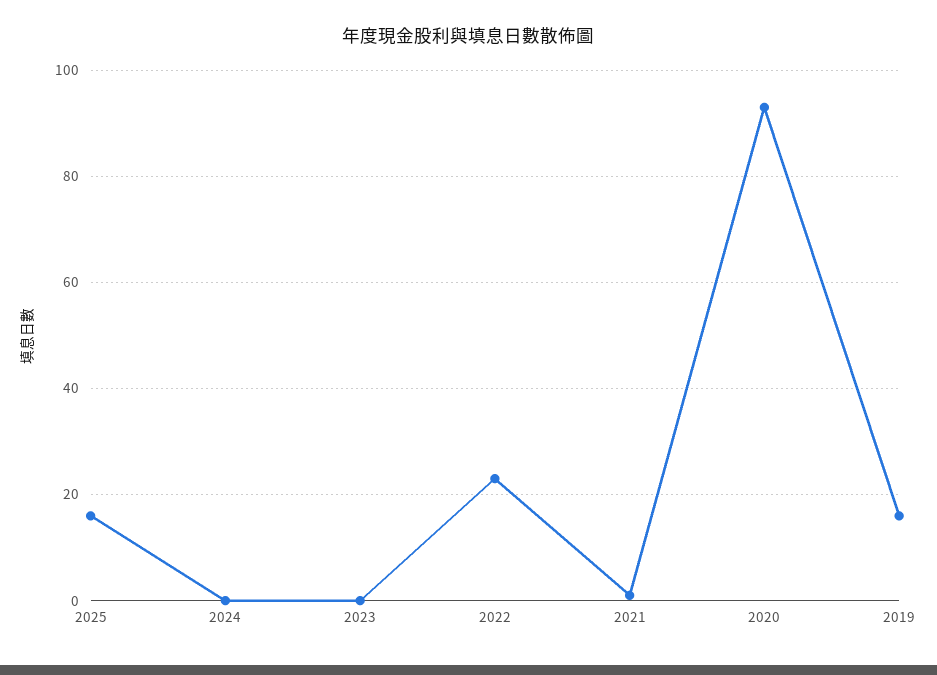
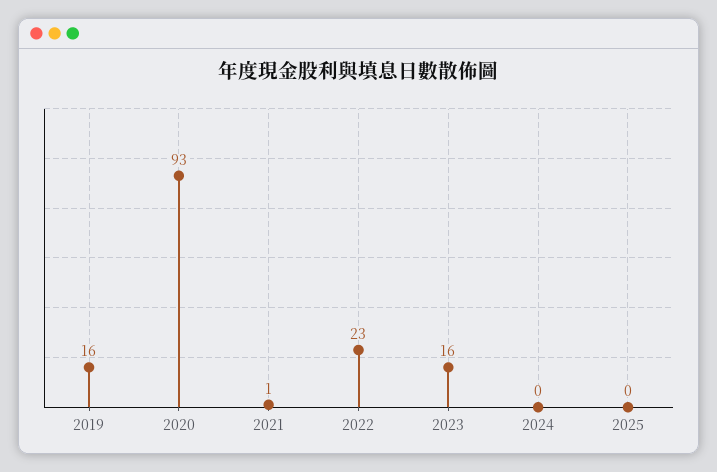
2025: 15 -> 0
2023: 0 -> 16

